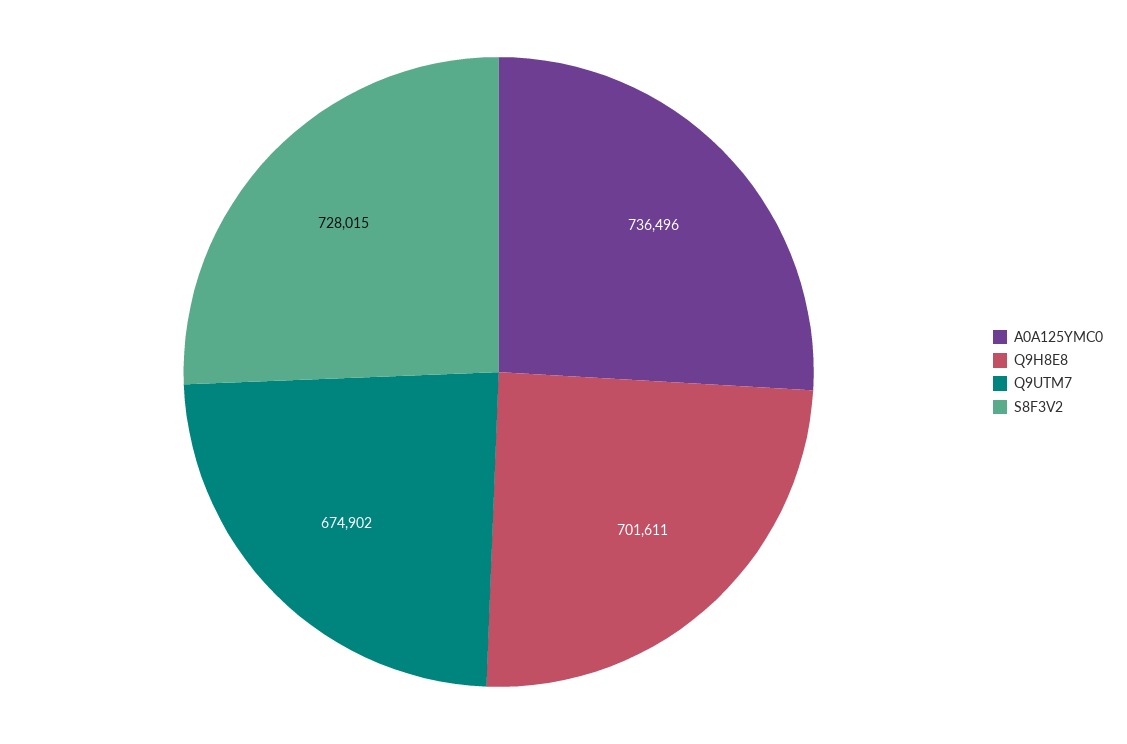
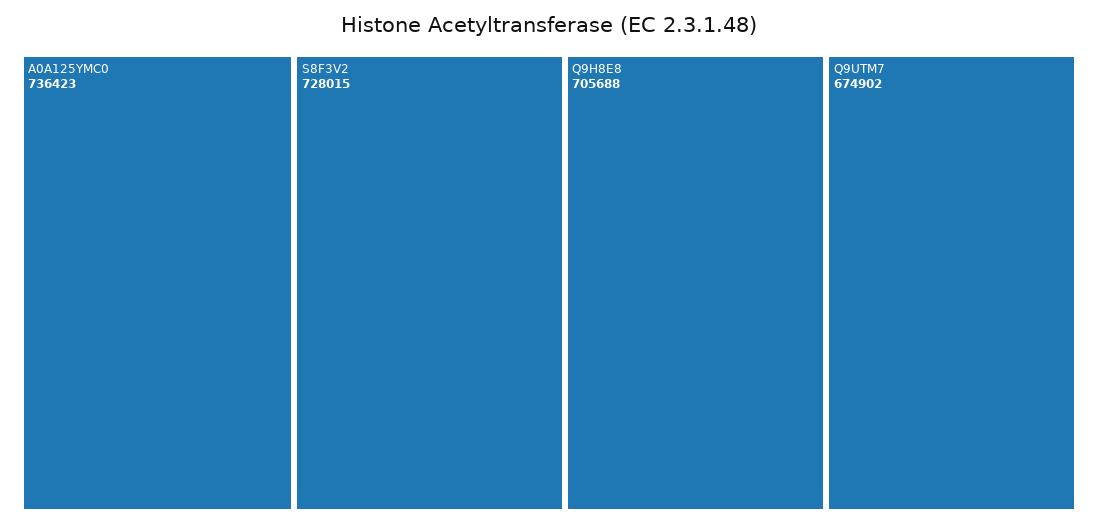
A0A125YMC0: 736496 -> 736423
Q9H8E8: 701611 -> 705688

